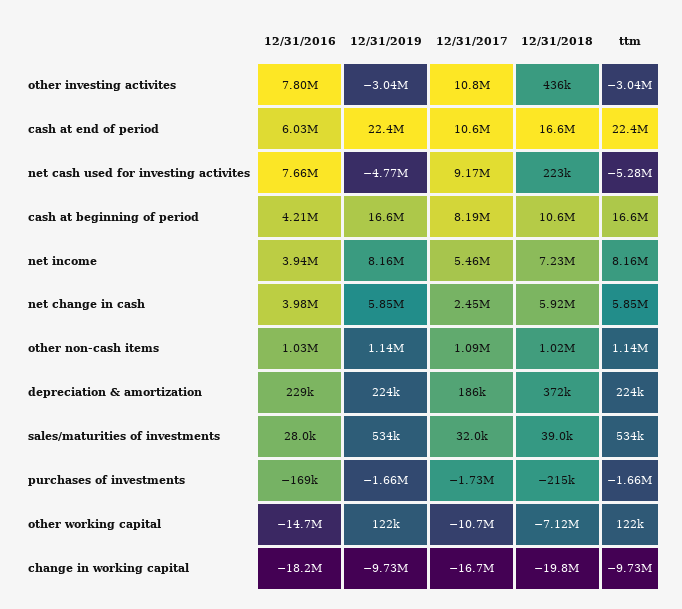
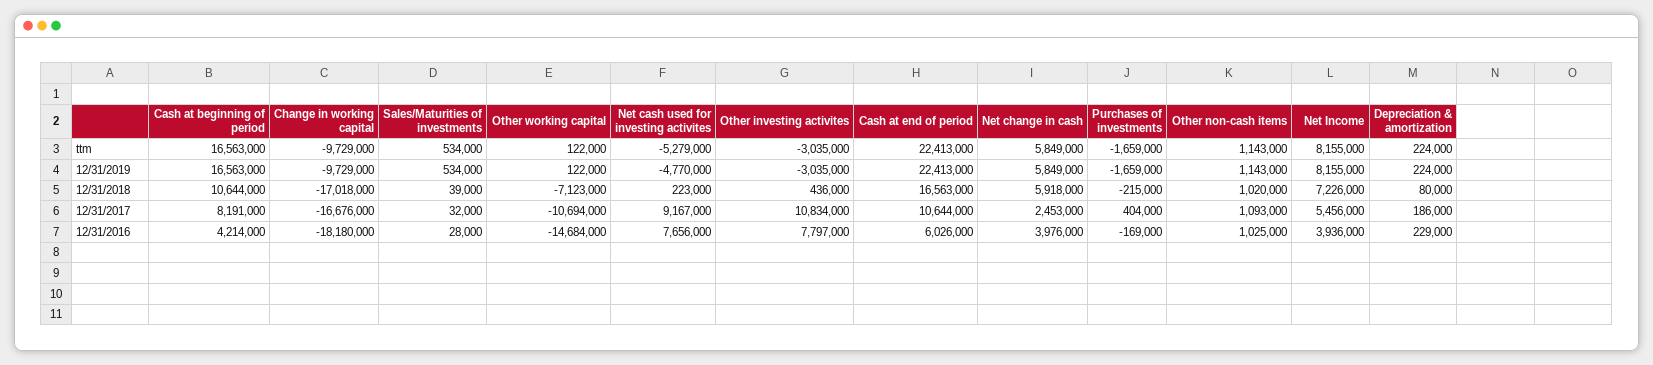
12/31/2018, depreciation & amortization: 372000 -> 80000
12/31/2017, purchases of investments: -1730000 -> 404000
12/31/2018, change in working capital: -19800000 -> -17018000

